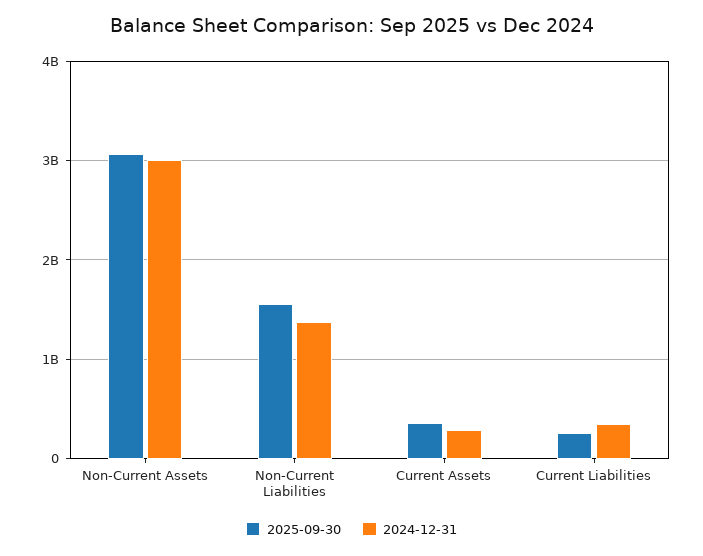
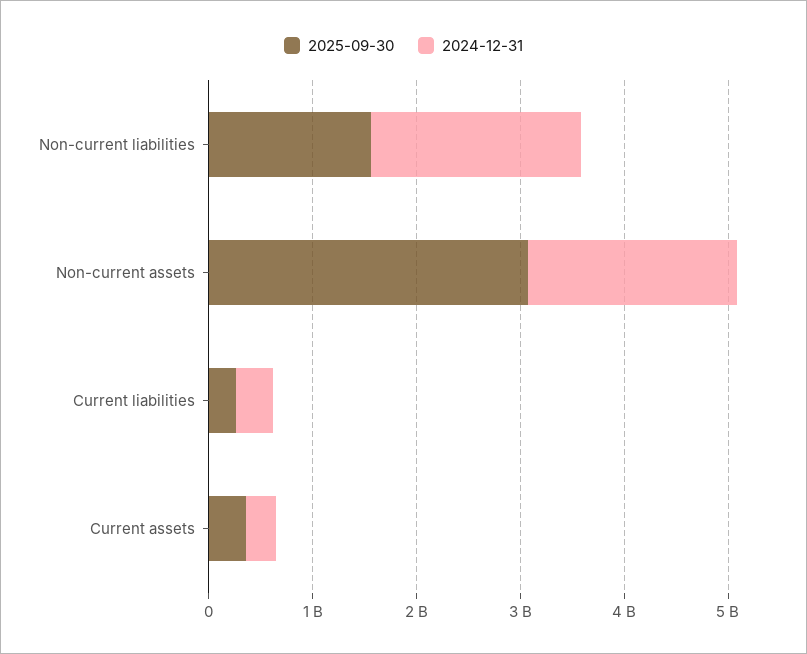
2024-12-31, Non-Current Assets: 3000000000 -> 2000000000
2024-12-31, Non-Current Liabilities: 1400000000 -> 2000000000

